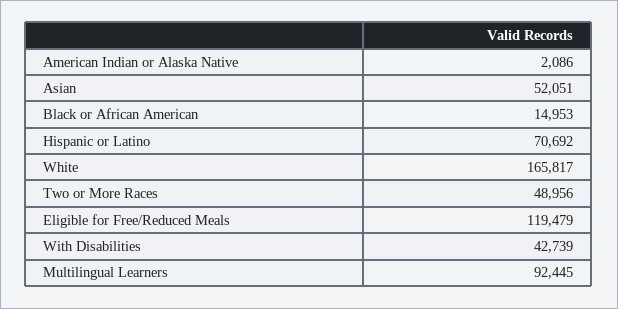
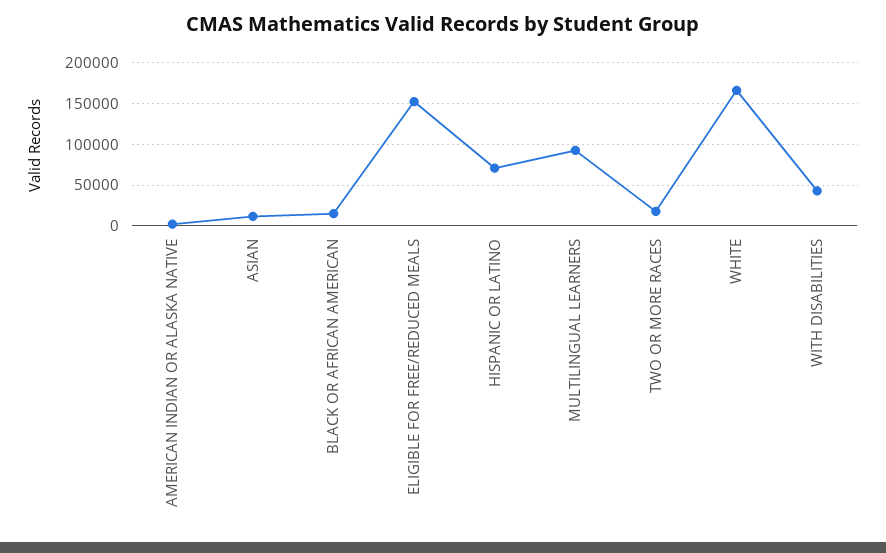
Asian: 52051 -> 10000
Two or More Races: 48956 -> 20000
Eligible for Free/Reduced Meals: 119479 -> 150000

